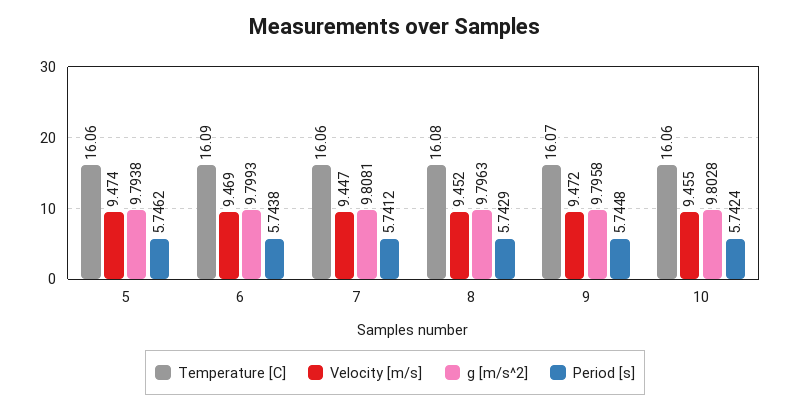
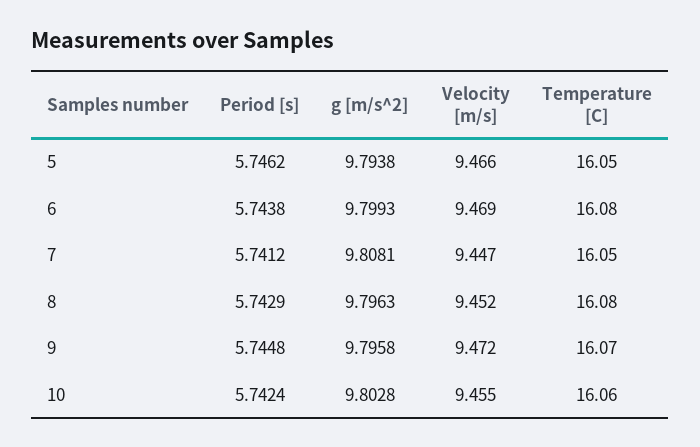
Temperature [C], 5: 16.06 -> 16.05
Velocity [m/s], 5: 9.474 -> 9.466
Temperature [C], 6: 16.09 -> 16.08
Temperature [C], 7: 16.06 -> 16.05

